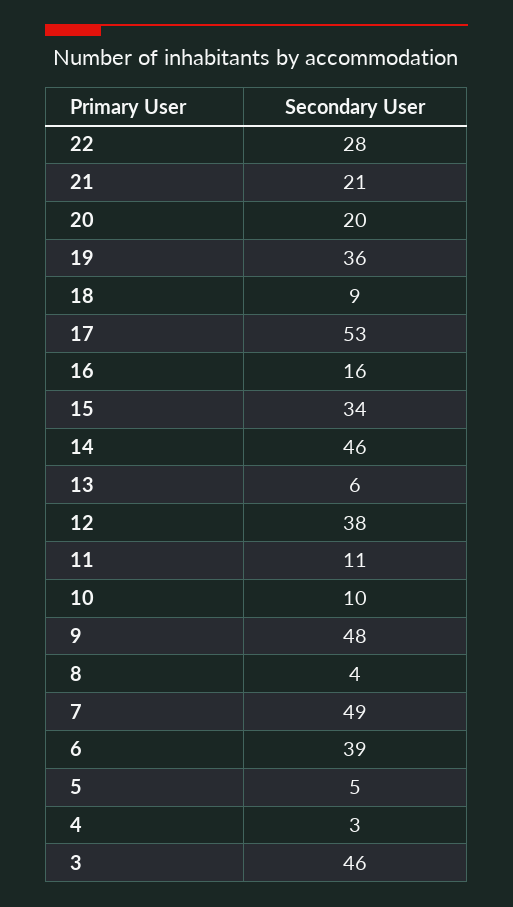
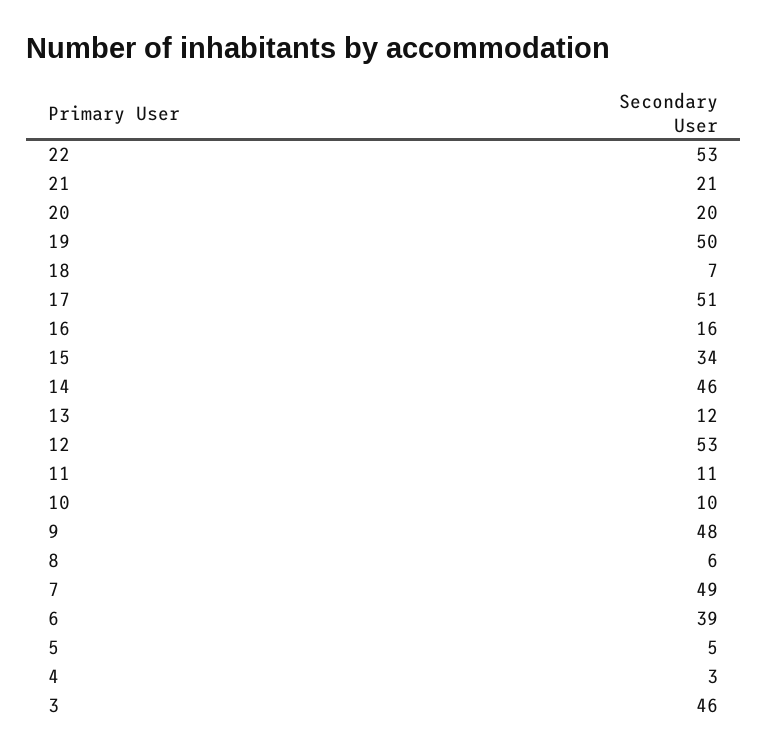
22: 28 -> 53
19: 36 -> 50
18: 9 -> 7
17: 53 -> 51
13: 6 -> 12
12: 38 -> 53
8: 4 -> 6

